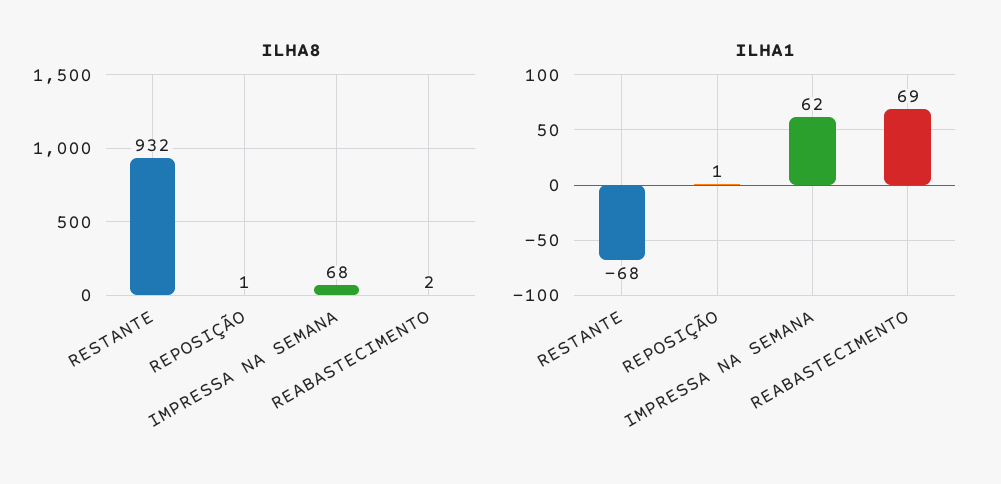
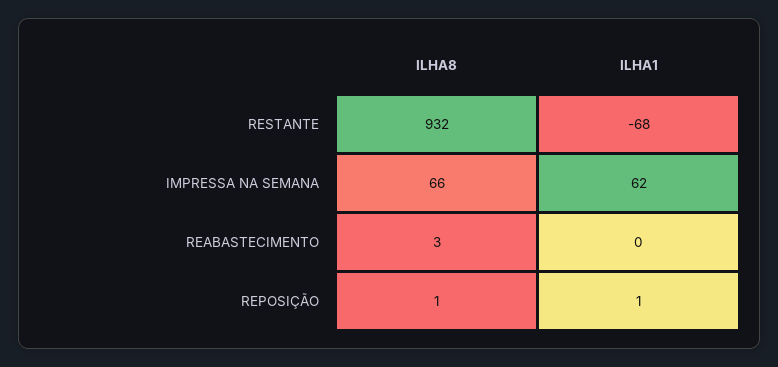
ILHA8, IMPRESSA NA SEMANA: 68 -> 66
ILHA8, REABASTECIMENTO: 2 -> 3
ILHA1, REABASTECIMENTO: 69 -> 0

